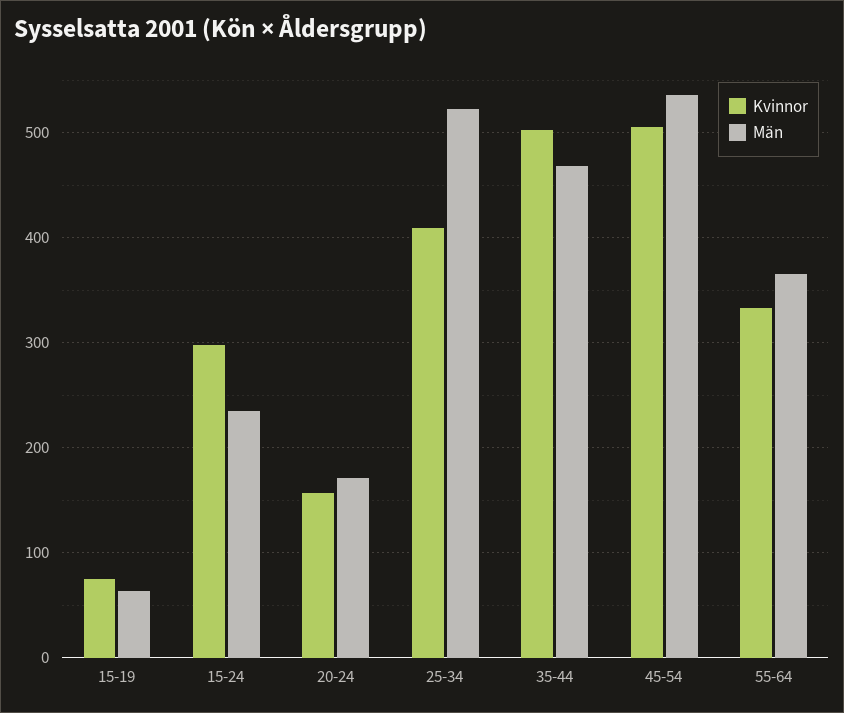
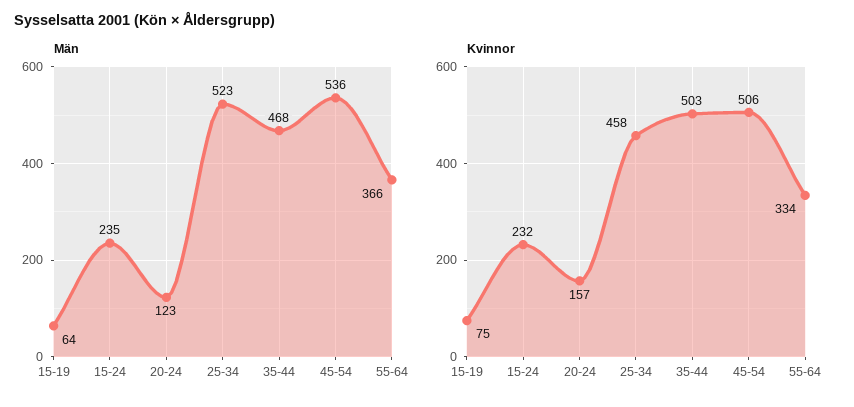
Kvinnor, 15-24: 300 -> 232
Män, 20-24: 170 -> 123
Kvinnor, 25-34: 410 -> 458

